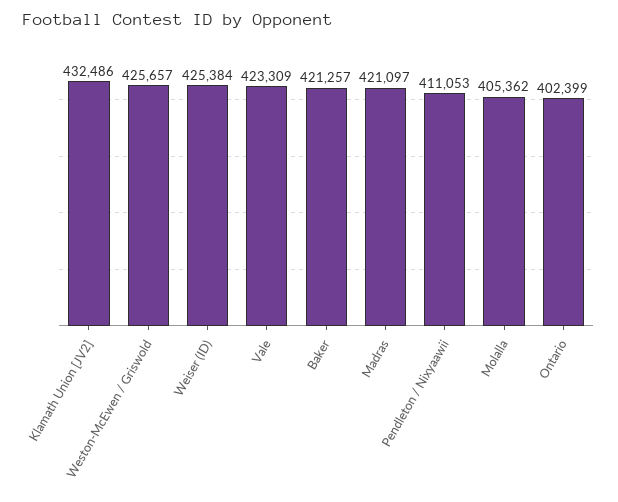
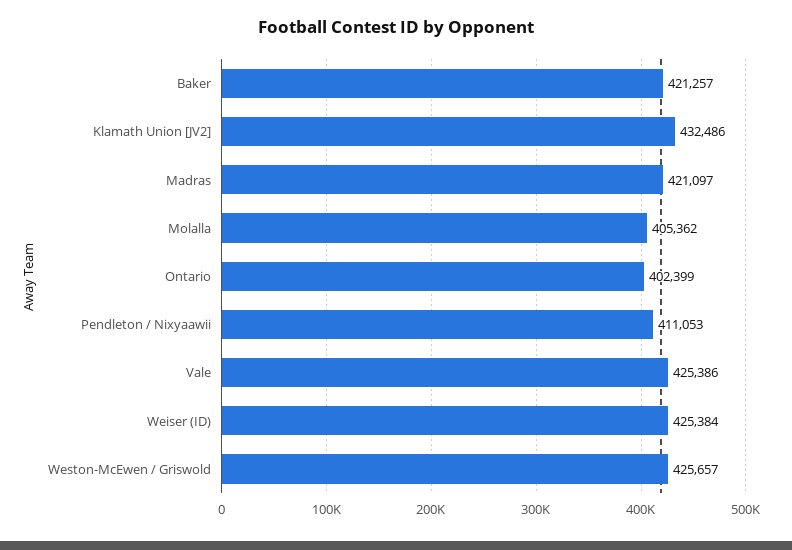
Vale: 423309 -> 425386

